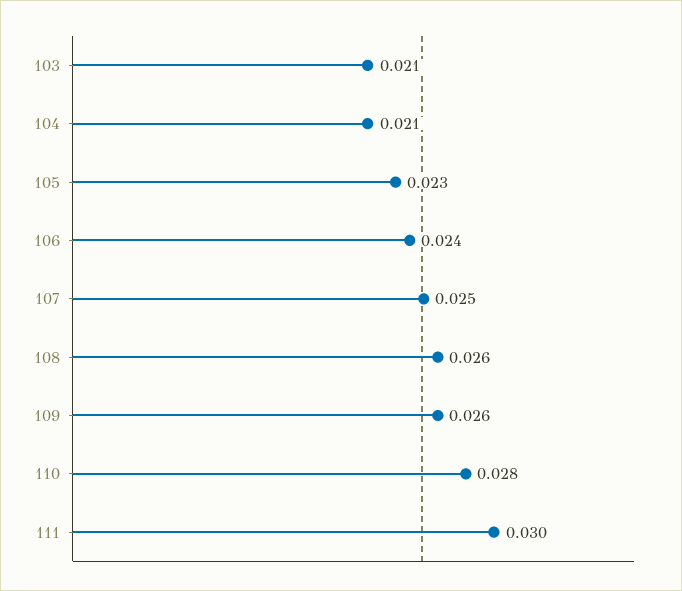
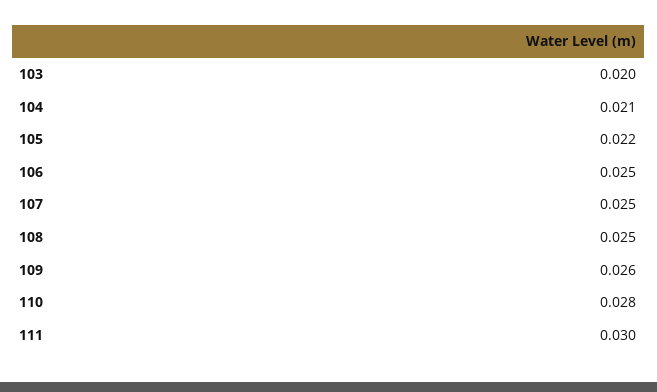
103: 0.021 -> 0.02
105: 0.023 -> 0.022
106: 0.024 -> 0.025
108: 0.026 -> 0.025

